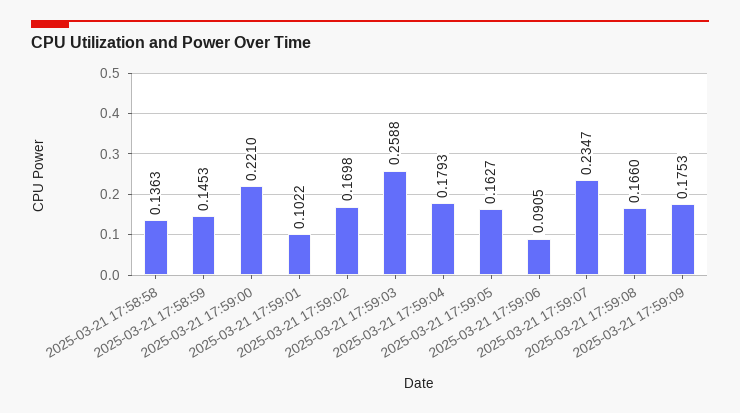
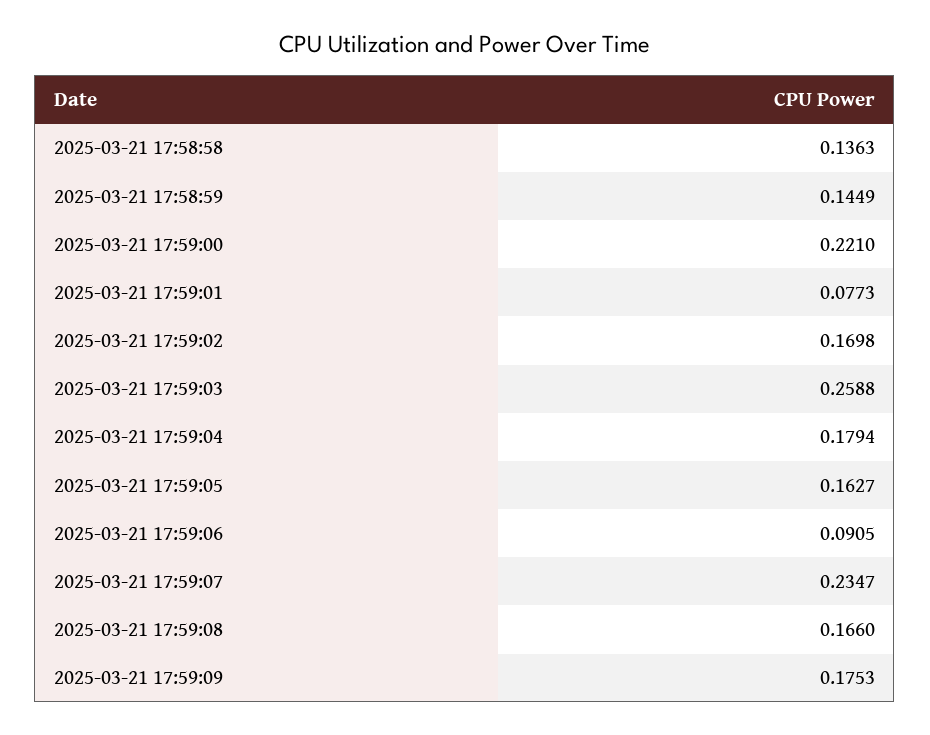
2025-03-21 17:58:59: 0.1453 -> 0.1449
2025-03-21 17:59:01: 0.1022 -> 0.0773
2025-03-21 17:59:04: 0.1793 -> 0.1794

